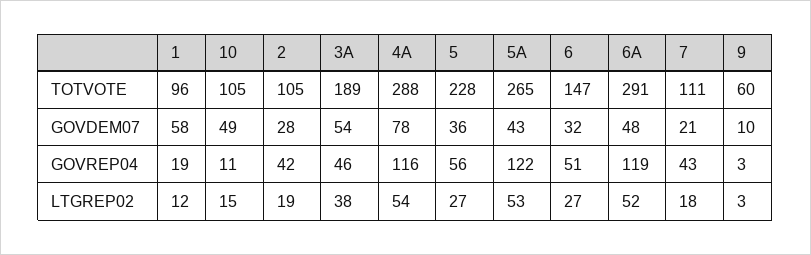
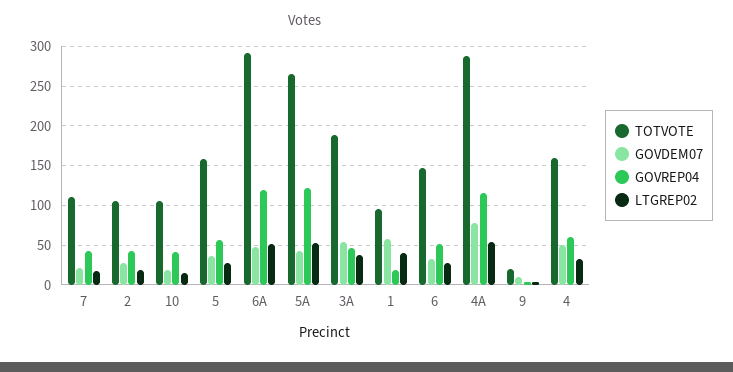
TOTVOTE, 5: 228 -> 160
TOTVOTE, 9: 60 -> 20
GOVDEM07, 10: 49 -> 20
GOVREP04, 10: 11 -> 40
LTGREP02, 1: 12 -> 40
TOTVOTE, 4: none -> 160
GOVDEM07, 4: none -> 50
GOVREP04, 4: none -> 60
LTGREP02, 4: none -> 30

